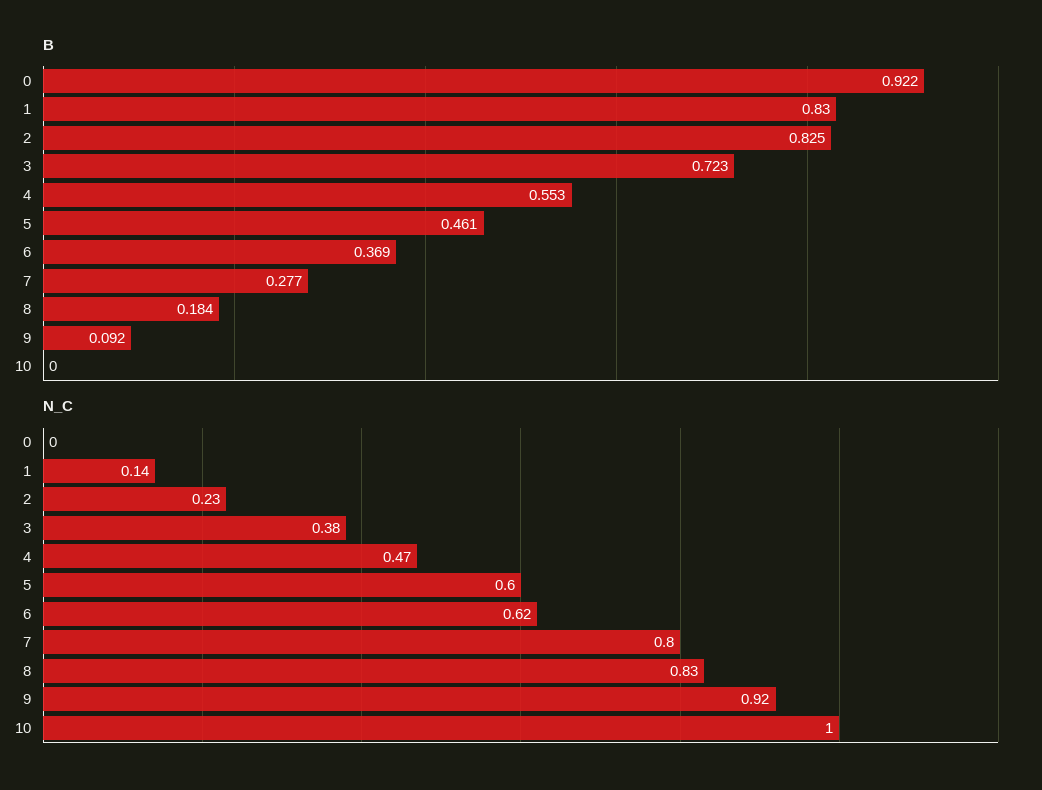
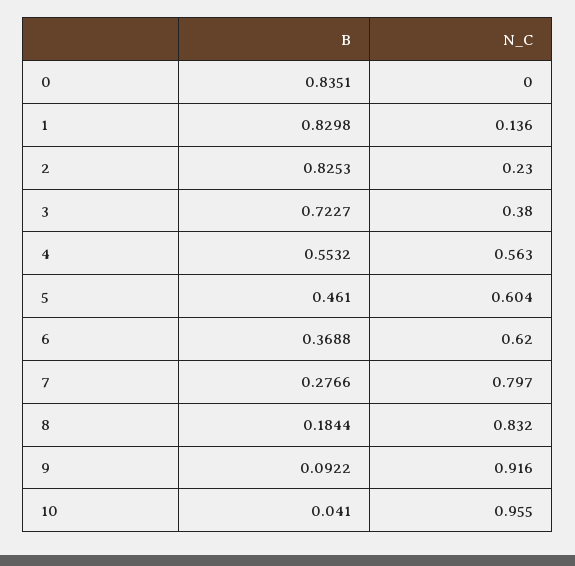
B, 0: 0.922 -> 0.8351
B, 10: 0 -> 0.041
N_C, 4: 0.47 -> 0.563
N_C, 10: 1 -> 0.955

